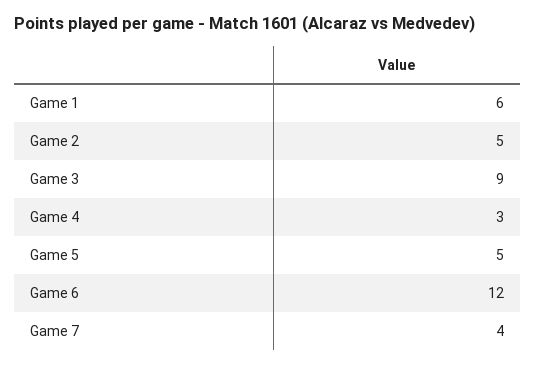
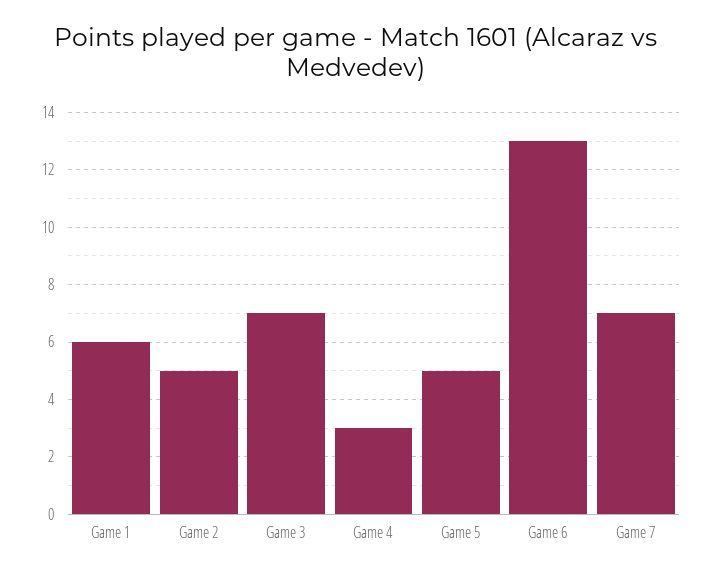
Game 3: 9 -> 7
Game 6: 12 -> 13
Game 7: 4 -> 7

